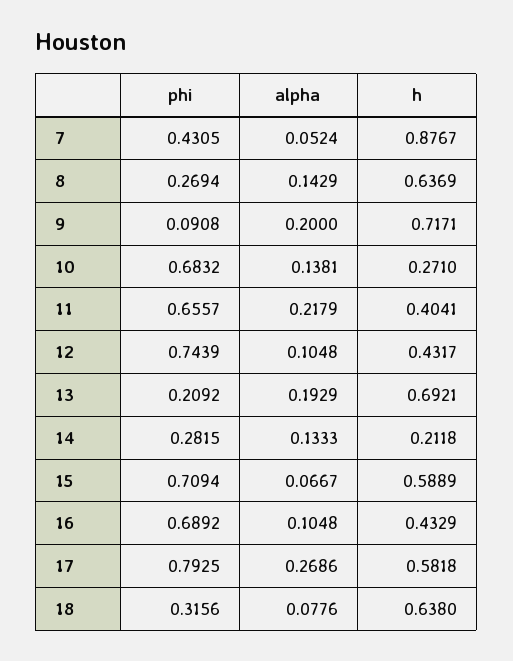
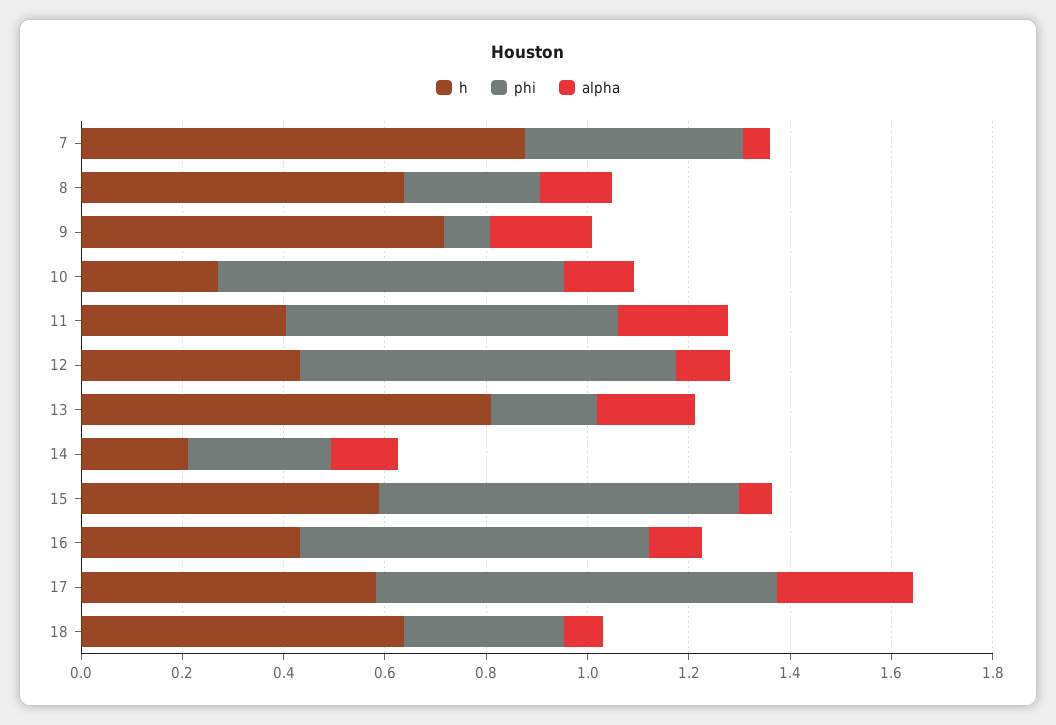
h, 13: 0.6921 -> 0.8

